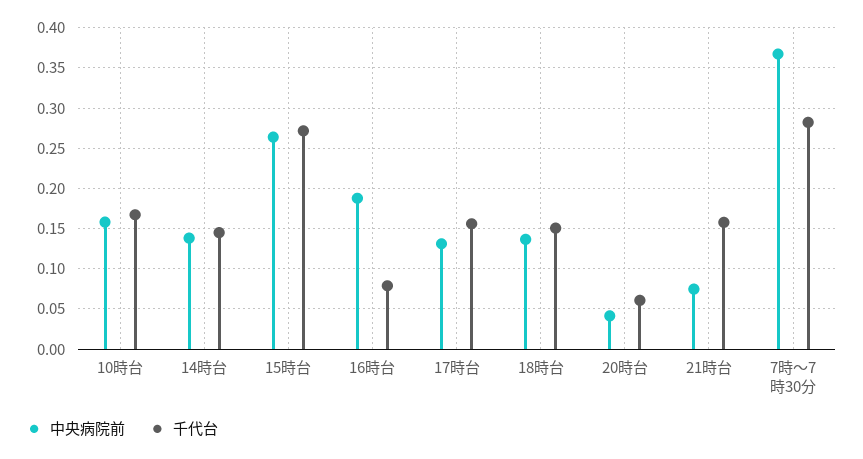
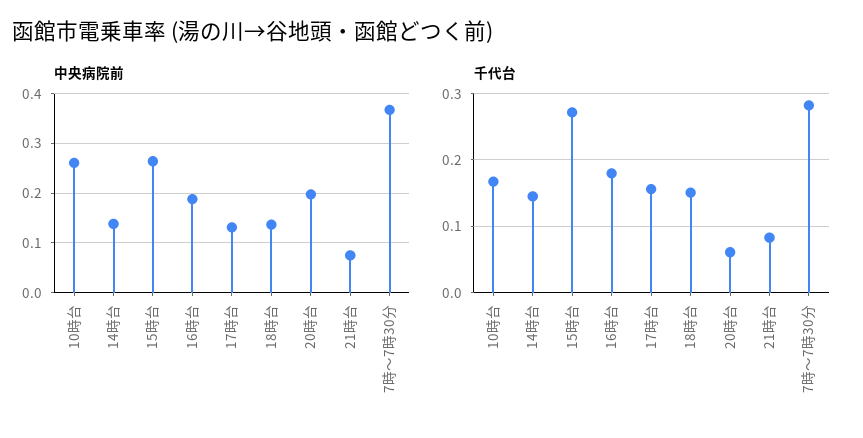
中央病院前, 10時台: 0.16 -> 0.26
千代台, 16時台: 0.08 -> 0.18
中央病院前, 20時台: 0.04 -> 0.2
千代台, 21時台: 0.16 -> 0.08

